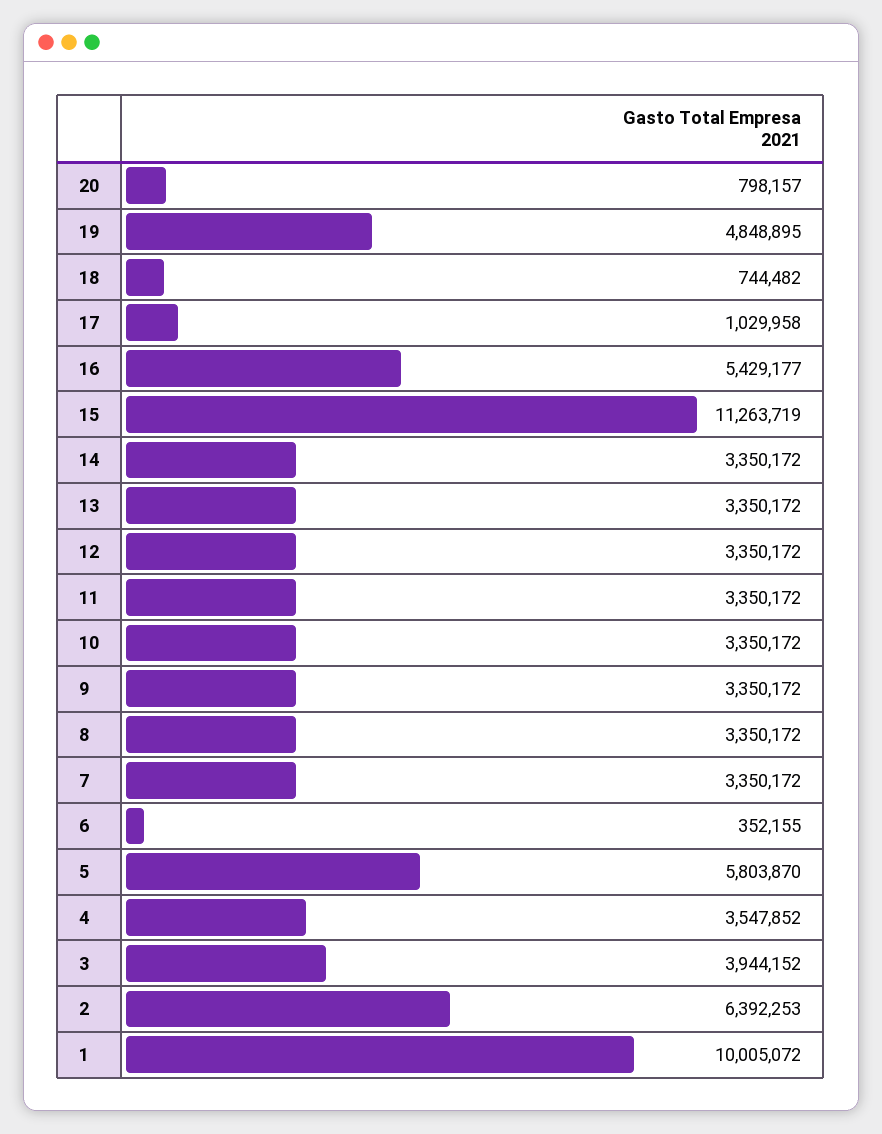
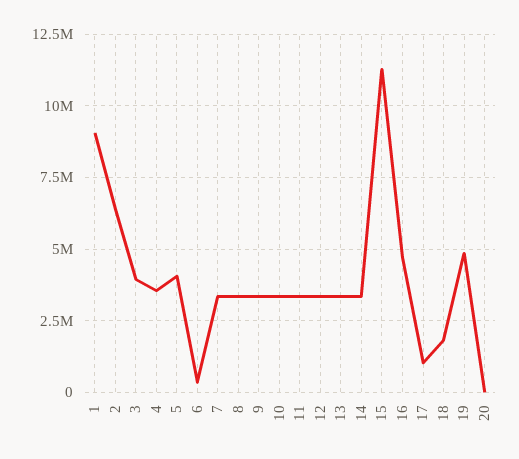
20: 798157 -> 0
18: 744482 -> 1750000
16: 5429177 -> 4750000
5: 5803870 -> 4000000
1: 10005072 -> 9000000

